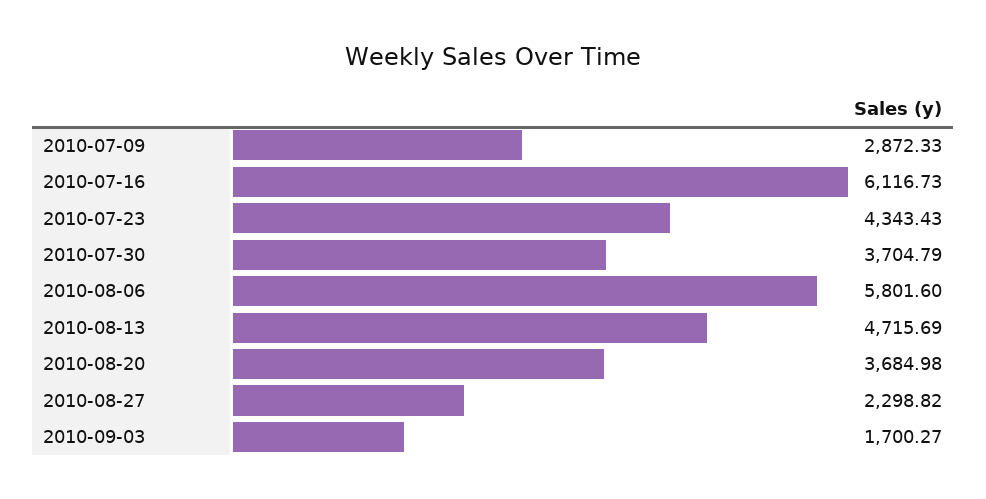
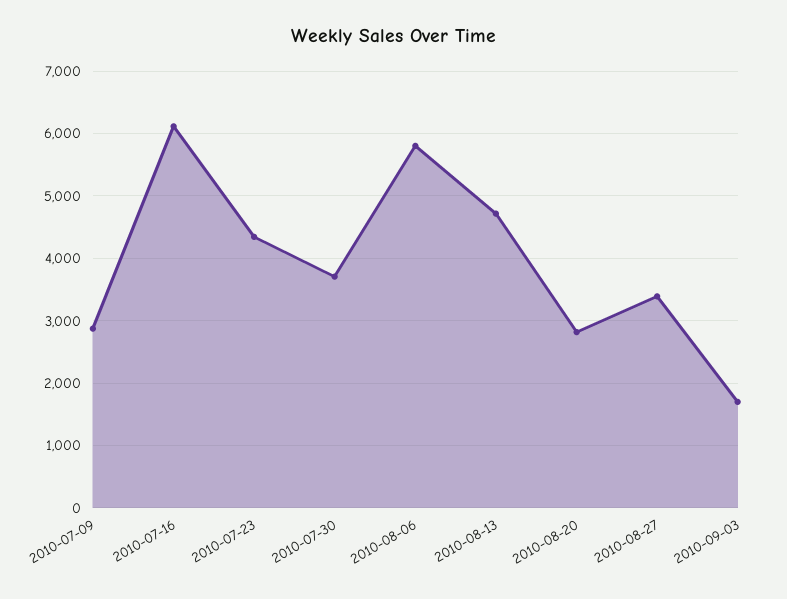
2010-08-20: 3684.98 -> 2800
2010-08-27: 2298.82 -> 3400

